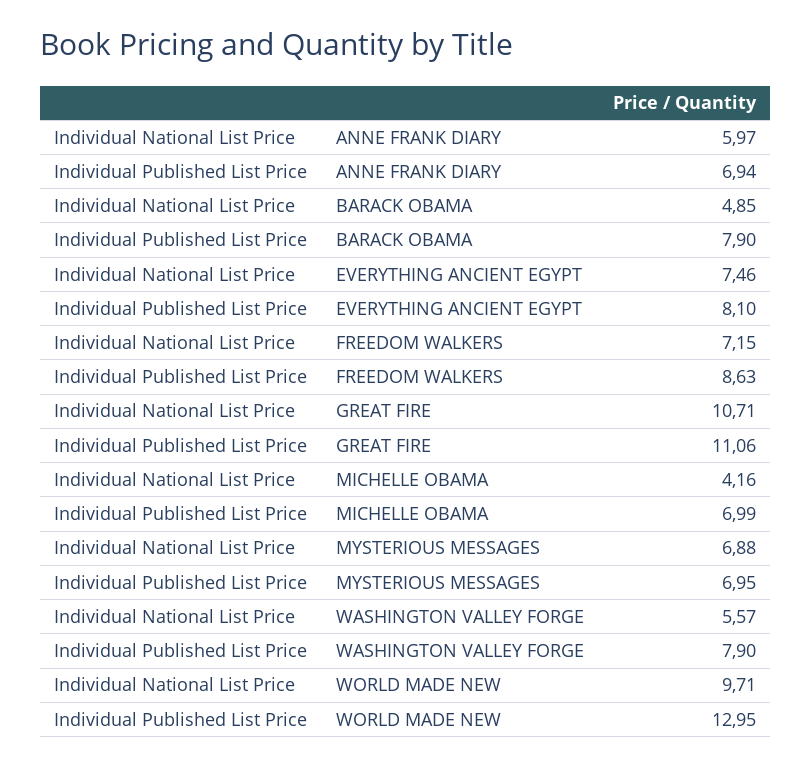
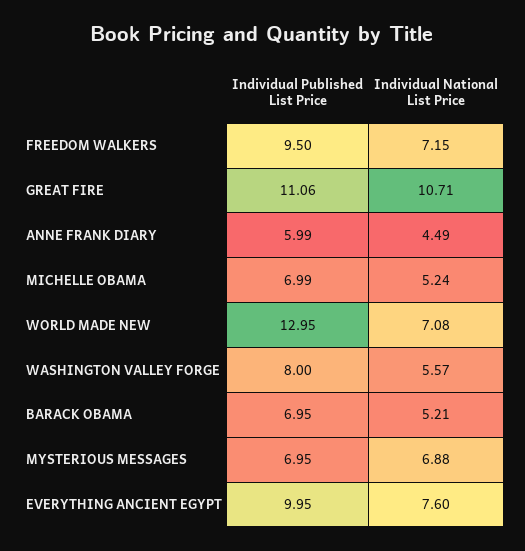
Individual National List Price, ANNE FRANK DIARY: 5.97 -> 4.49
Individual Published List Price, ANNE FRANK DIARY: 6.94 -> 5.99
Individual National List Price, BARACK OBAMA: 4.85 -> 5.21
Individual Published List Price, BARACK OBAMA: 7.9 -> 6.95
Individual National List Price, EVERYTHING ANCIENT EGYPT: 7.46 -> 7.6
Individual Published List Price, EVERYTHING ANCIENT EGYPT: 8.1 -> 9.95
Individual Published List Price, FREEDOM WALKERS: 8.63 -> 9.5
Individual National List Price, MICHELLE OBAMA: 4.16 -> 5.24
Individual Published List Price, WASHINGTON VALLEY FORGE: 7.9 -> 8
Individual National List Price, WORLD MADE NEW: 9.71 -> 7.08

